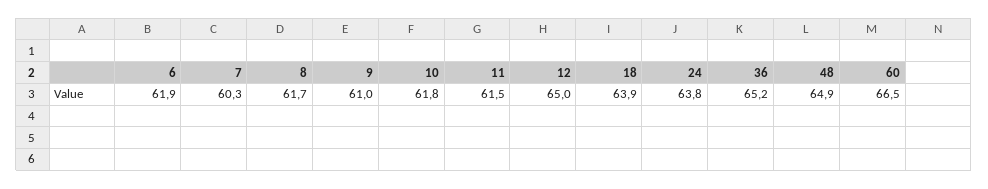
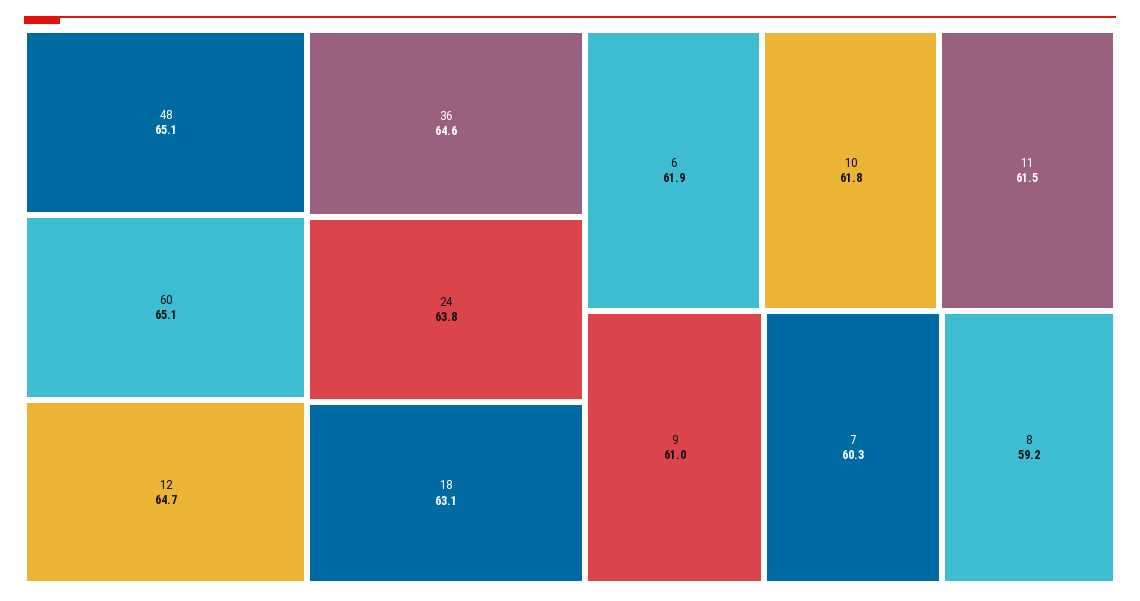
8: 61.7 -> 59.2
12: 65 -> 64.7
18: 63.9 -> 63.1
36: 65.2 -> 64.6
48: 64.9 -> 65.1
60: 66.5 -> 65.1

